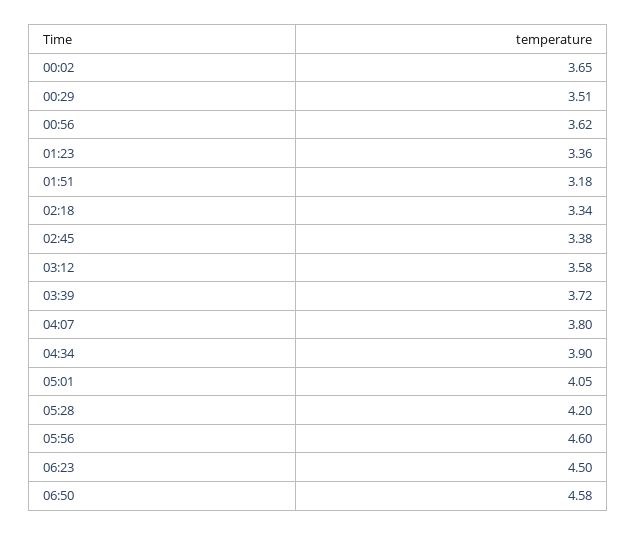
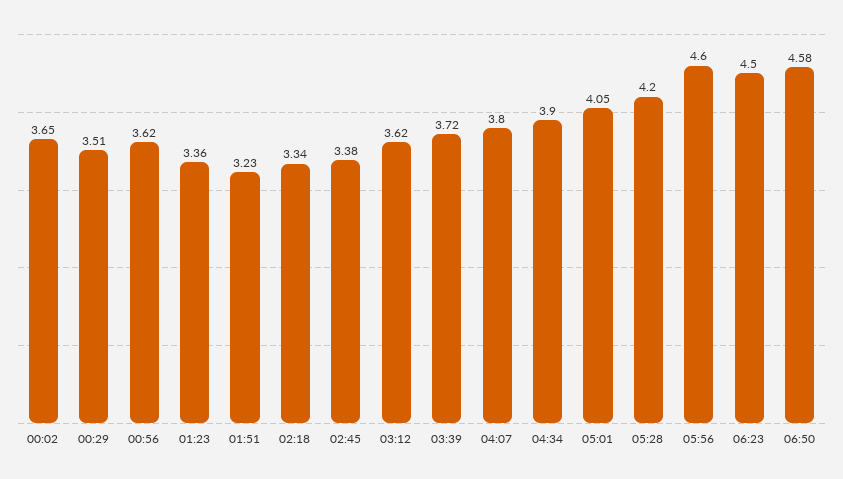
01:51: 3.18 -> 3.23
03:12: 3.58 -> 3.62

